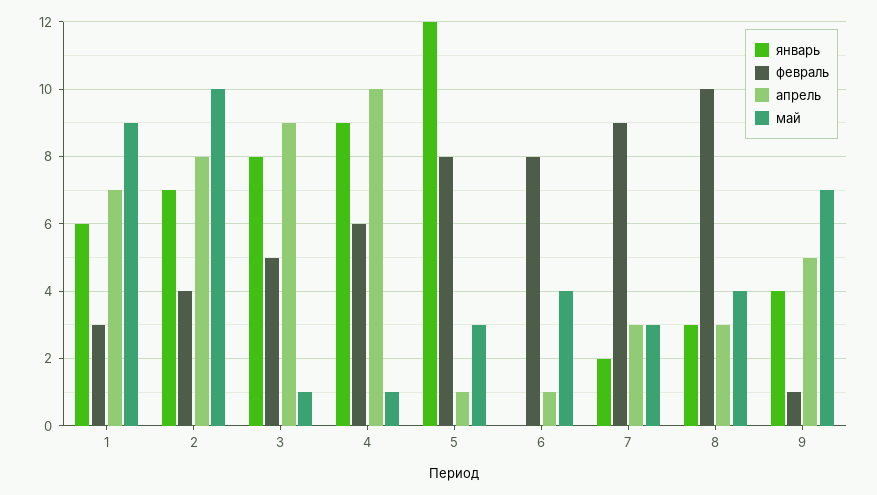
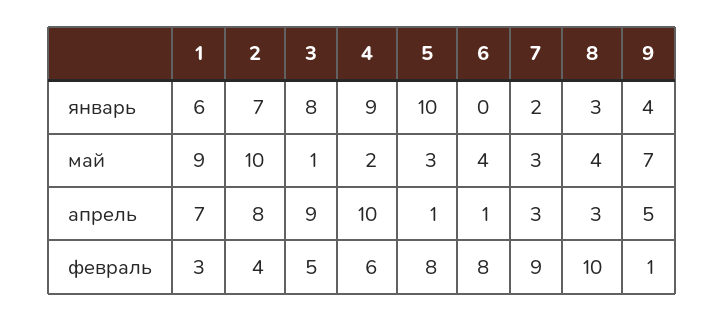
май, 4: 1 -> 2
январь, 5: 12 -> 10

